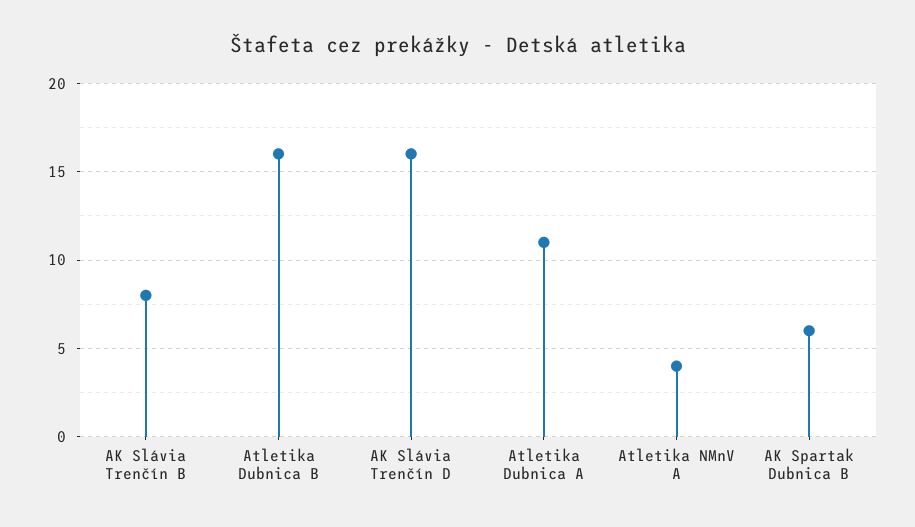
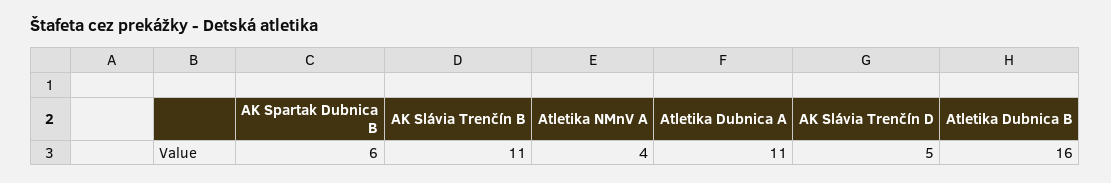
AK Slávia Trenčín B: 8 -> 11
AK Slávia Trenčín D: 16 -> 5

